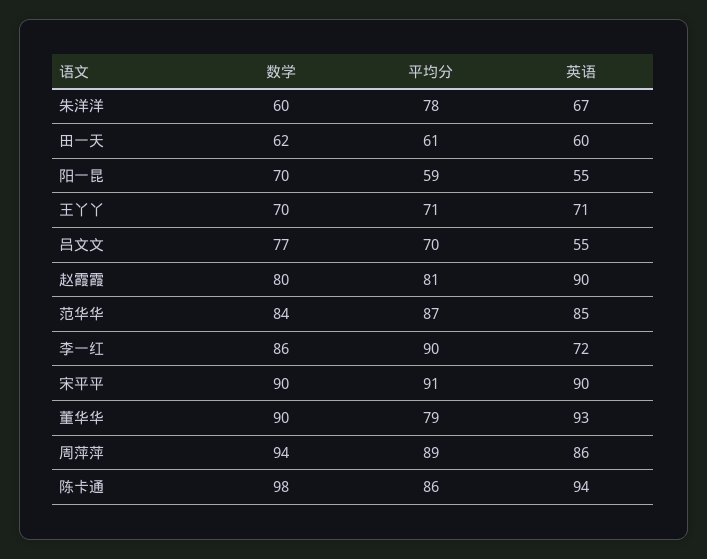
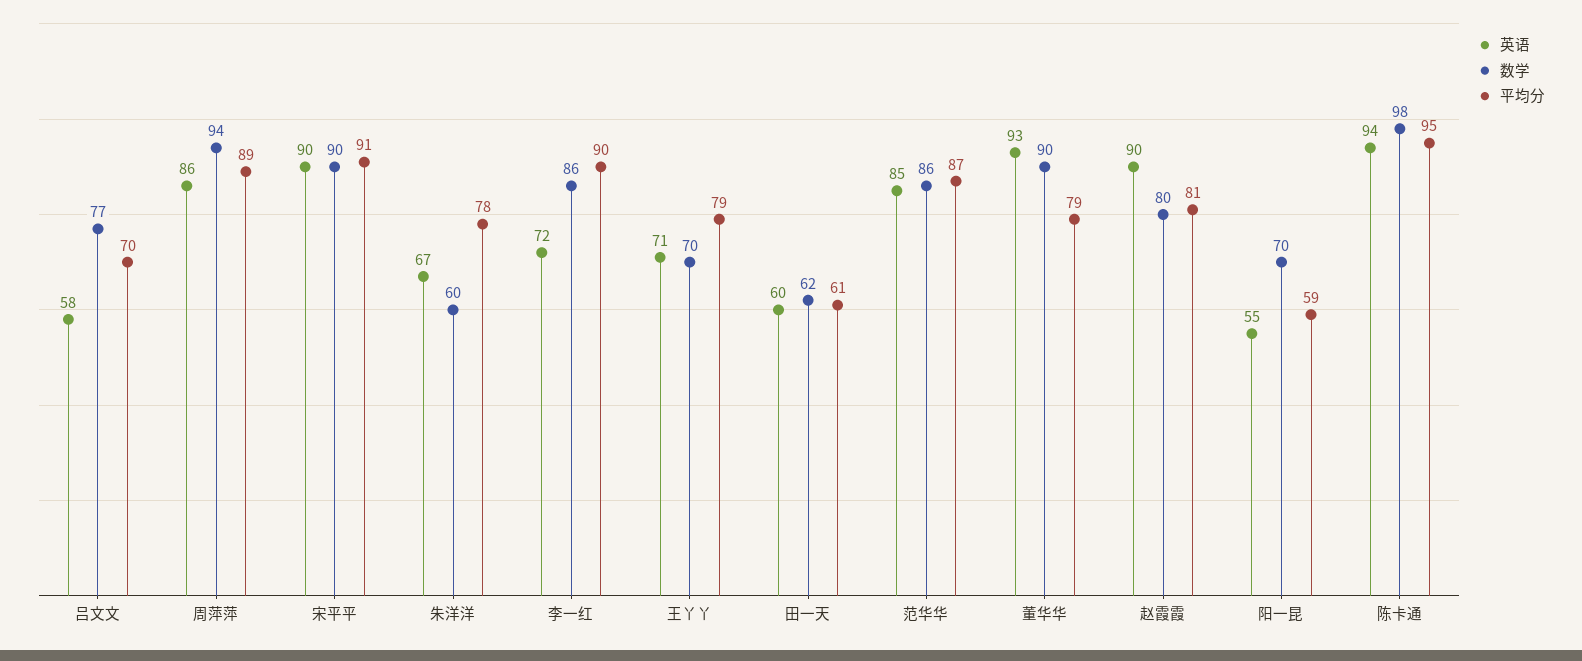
平均分, 王丫丫: 71 -> 79
英语, 吕文文: 55 -> 58
数学, 范华华: 84 -> 86
平均分, 陈卡通: 86 -> 95

